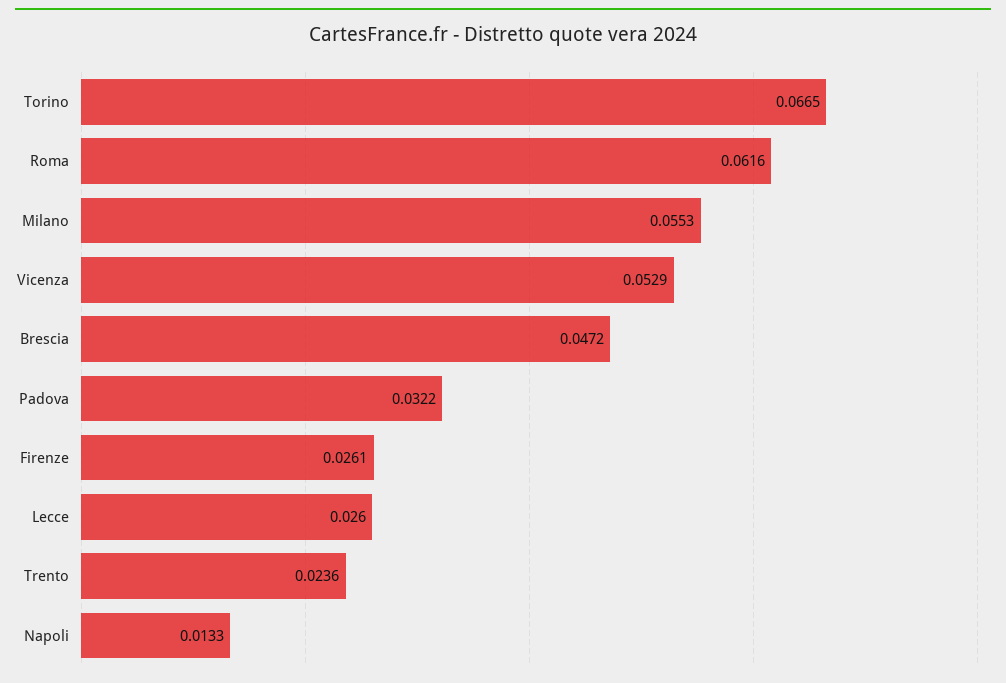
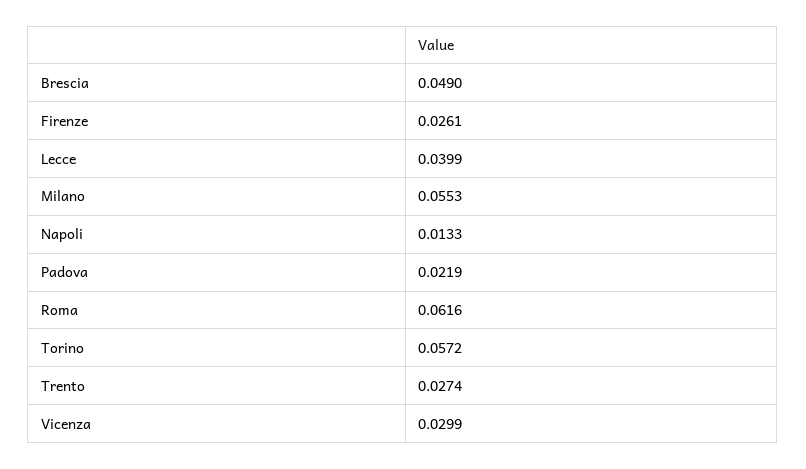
Torino: 0.0665 -> 0.0572
Vicenza: 0.0529 -> 0.0299
Brescia: 0.0472 -> 0.049
Padova: 0.0322 -> 0.0219
Lecce: 0.026 -> 0.0399
Trento: 0.0236 -> 0.0274

